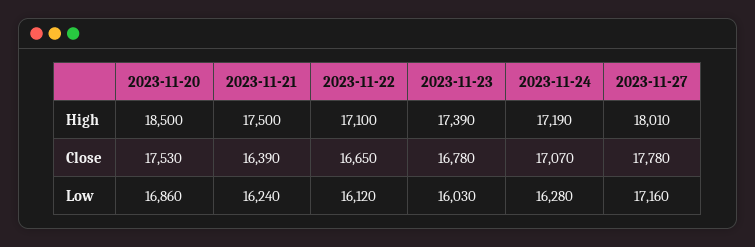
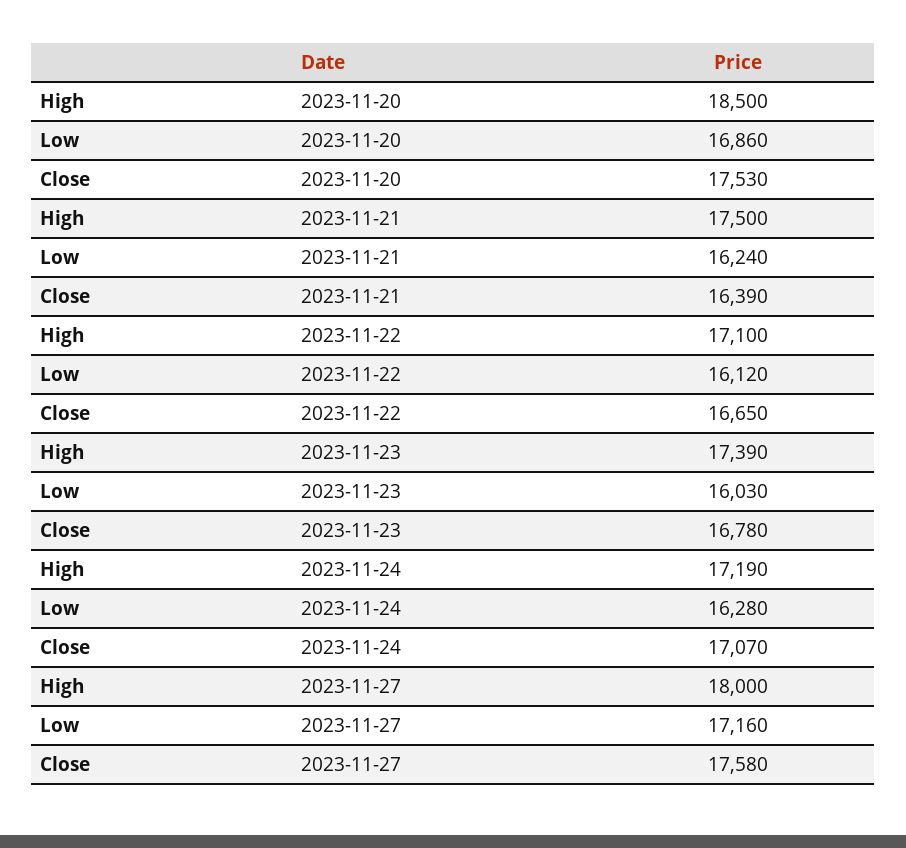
2023-11-27, High: 18010 -> 18000
2023-11-27, Close: 17780 -> 17580

